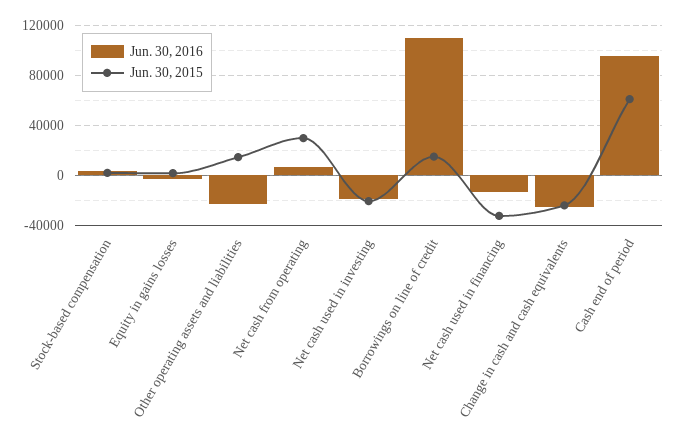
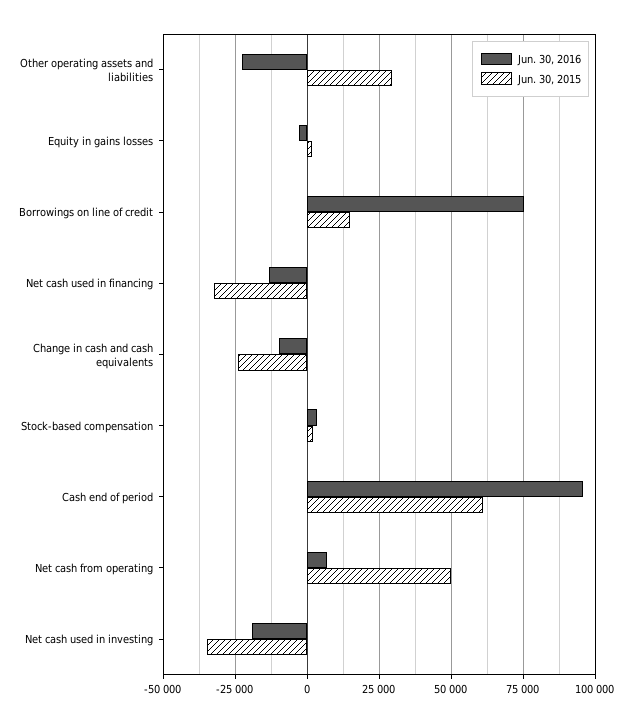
Jun. 30, 2015, Other operating assets and liabilities: 15000 -> 30000
Jun. 30, 2015, Net cash from operating: 30000 -> 50000
Jun. 30, 2015, Net cash used in investing: -20000 -> -35000
Jun. 30, 2016, Borrowings on line of credit: 110000 -> 75000
Jun. 30, 2016, Change in cash and cash equivalents: -25000 -> -10000

